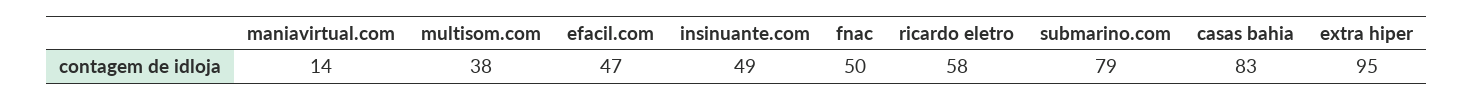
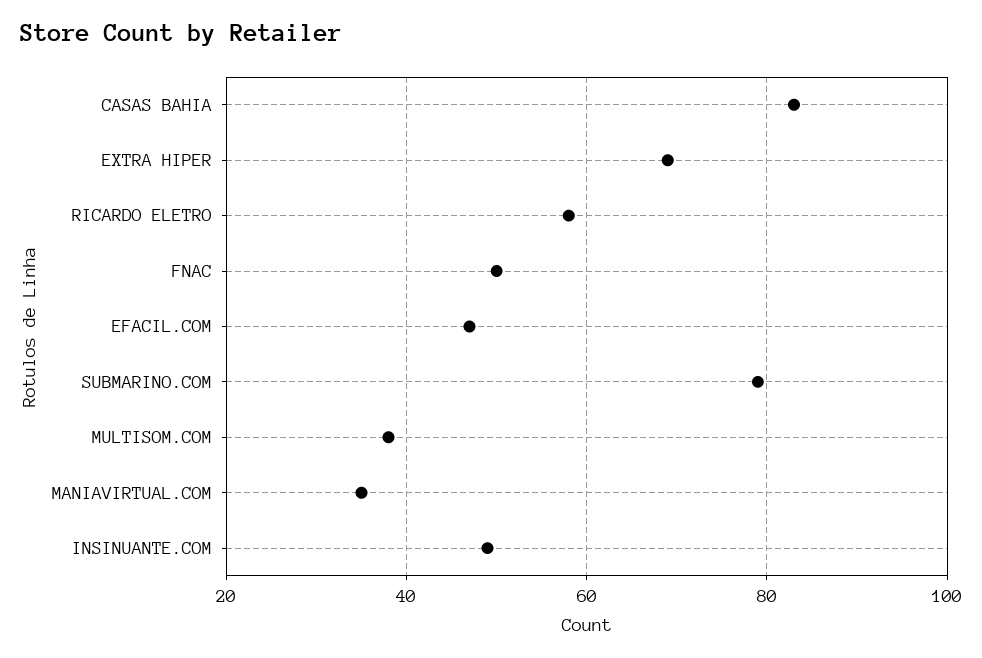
maniavirtual.com: 14 -> 35
extra hiper: 95 -> 70

